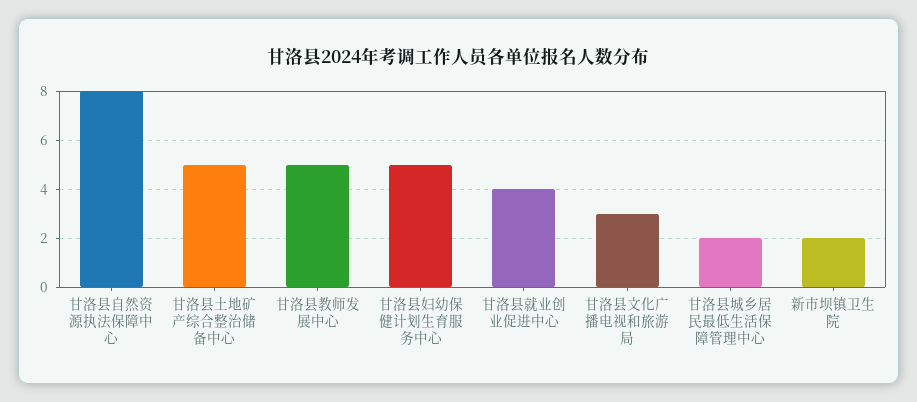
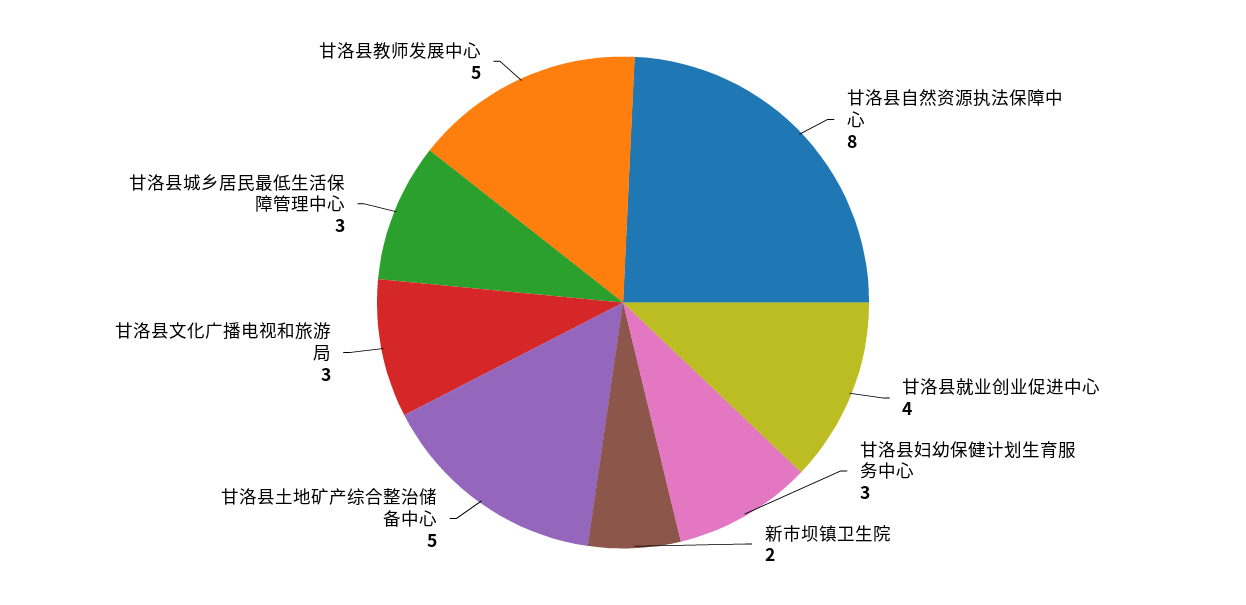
甘洛县妇幼保健计划生育服务中心: 5 -> 3
甘洛县城乡居民最低生活保障管理中心: 2 -> 3

